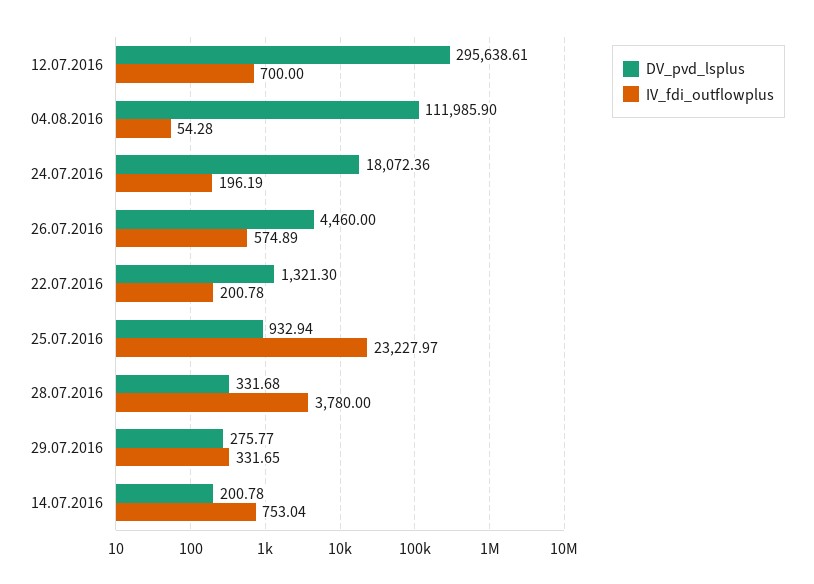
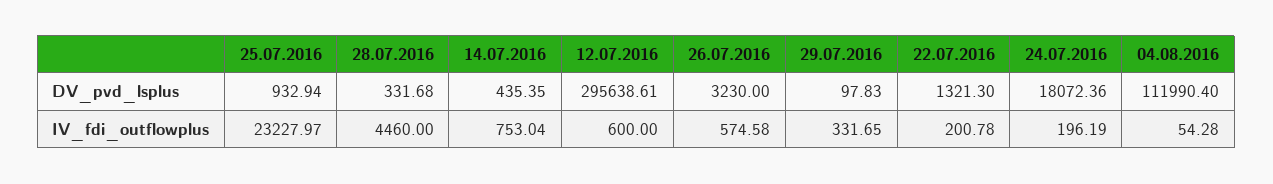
IV_fdi_outflowplus, 12.07.2016: 700 -> 600
DV_pvd_lsplus, 04.08.2016: 111985.9 -> 111990.4
DV_pvd_lsplus, 26.07.2016: 4460 -> 3230
IV_fdi_outflowplus, 26.07.2016: 574.89 -> 574.58
IV_fdi_outflowplus, 28.07.2016: 3780 -> 4460
DV_pvd_lsplus, 29.07.2016: 275.77 -> 97.83
DV_pvd_lsplus, 14.07.2016: 200.78 -> 435.35

